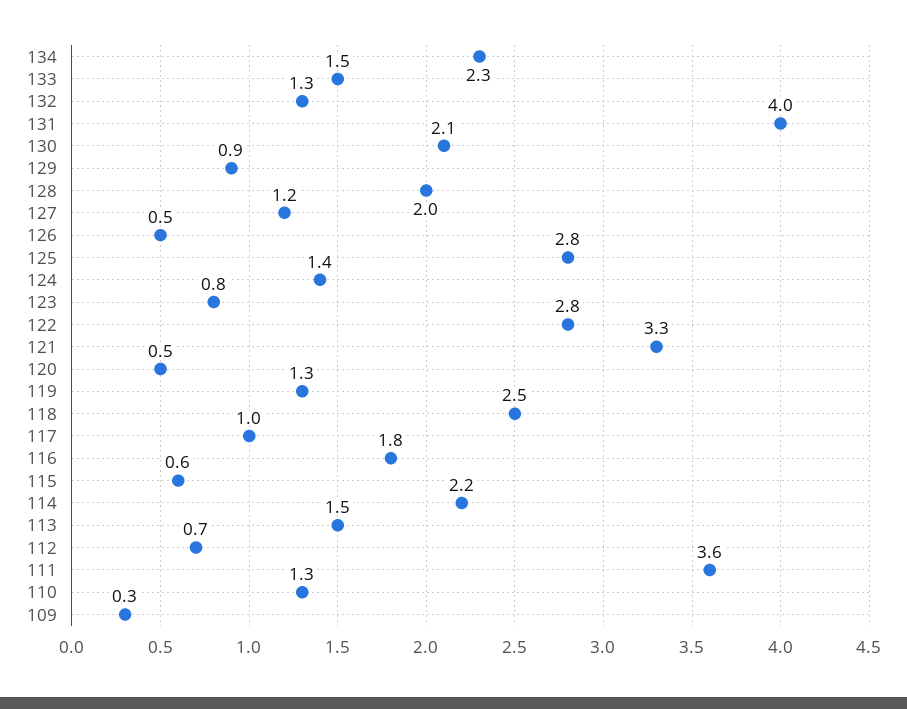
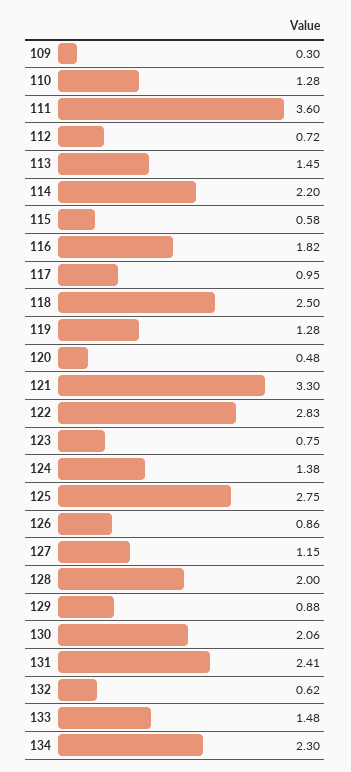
132: 1.3 -> 0.62
131: 4 -> 2.41
126: 0.5 -> 0.86

